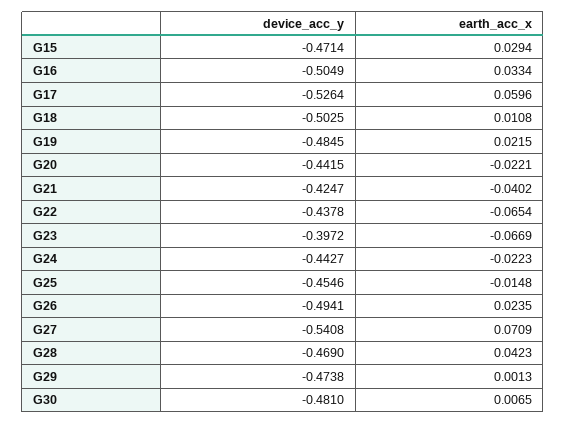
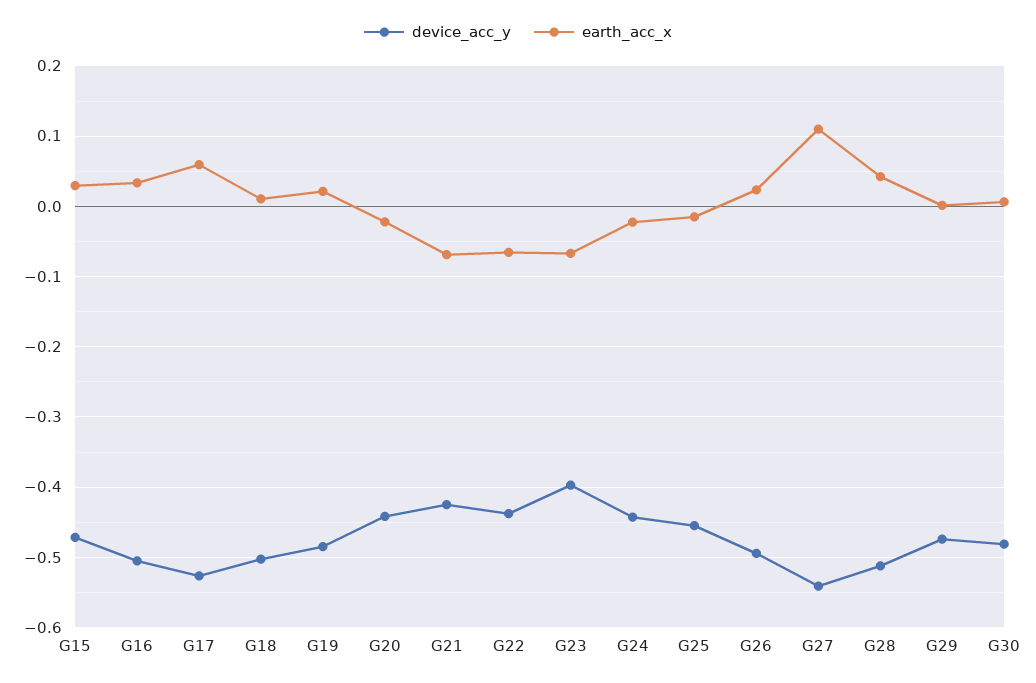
earth_acc_x, G21: -0.0402 -> -0.07
earth_acc_x, G27: 0.0709 -> 0.11
device_acc_y, G28: -0.469 -> -0.51

